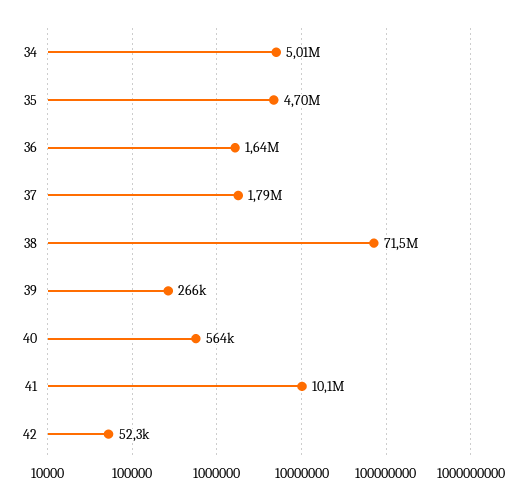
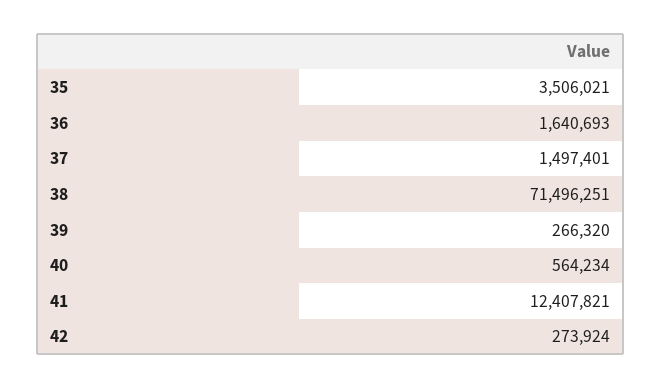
34: 5010000 -> none
35: 4700000 -> 3506021
37: 1790000 -> 1497401
41: 10100000 -> 12407821
42: 52300 -> 273924

